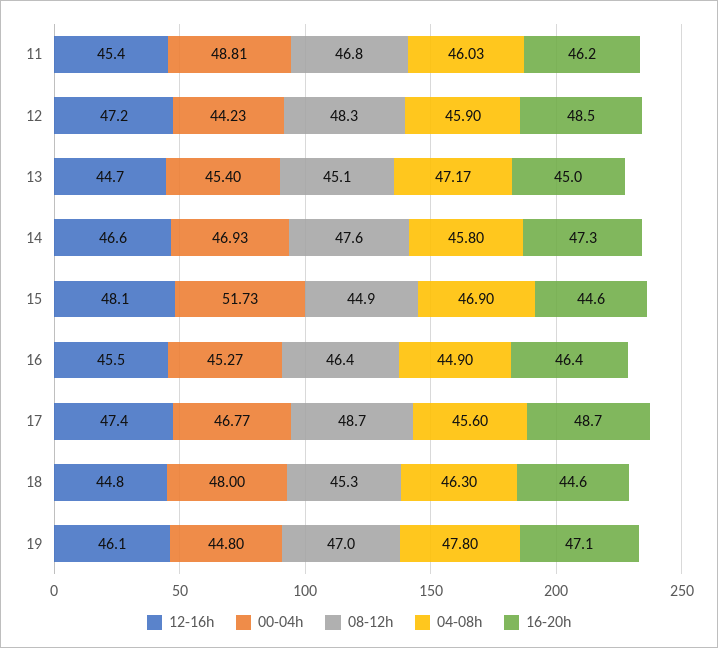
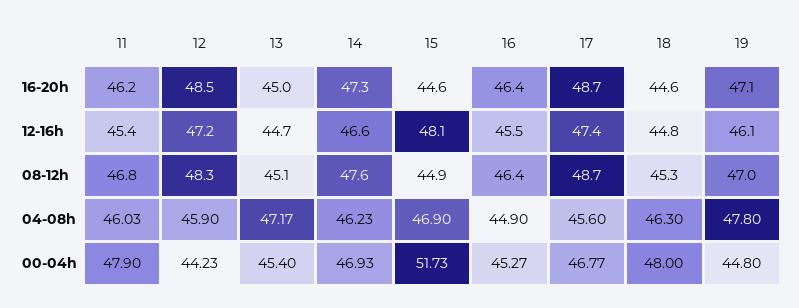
00-04h, 11: 48.81 -> 47.9
04-08h, 14: 45.8 -> 46.23

